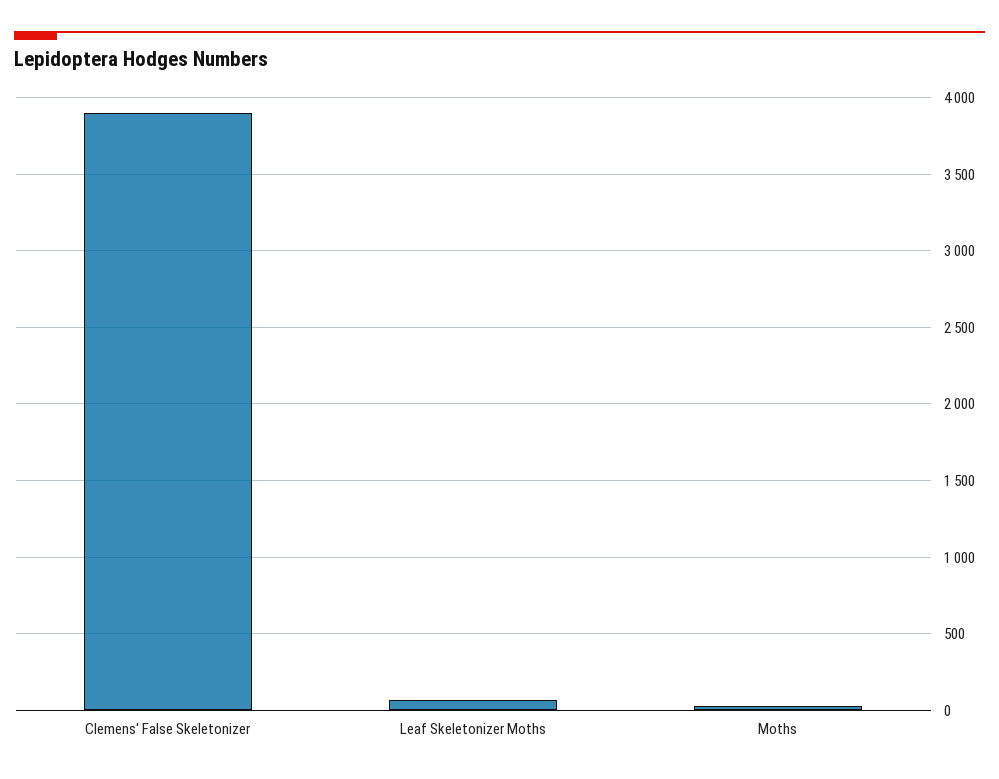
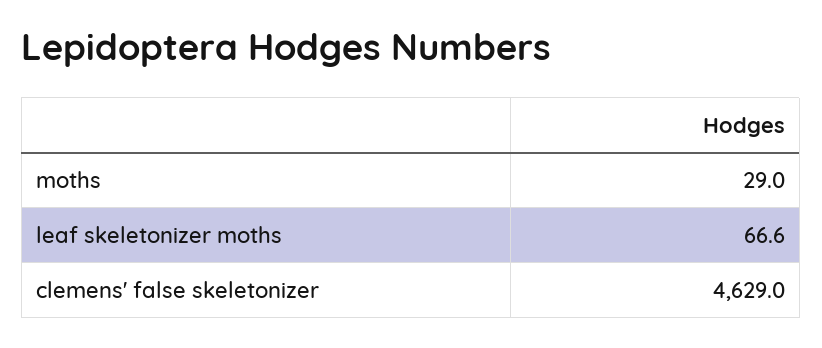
Clemens' False Skeletonizer: 3900 -> 4629

